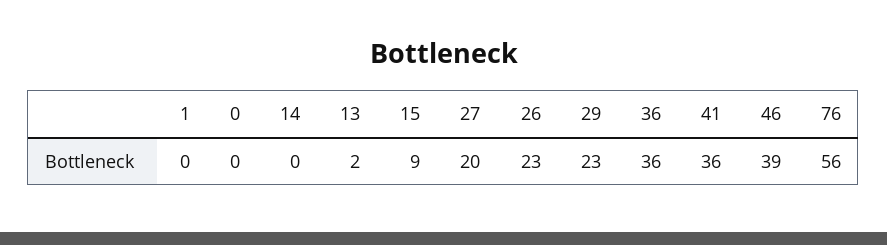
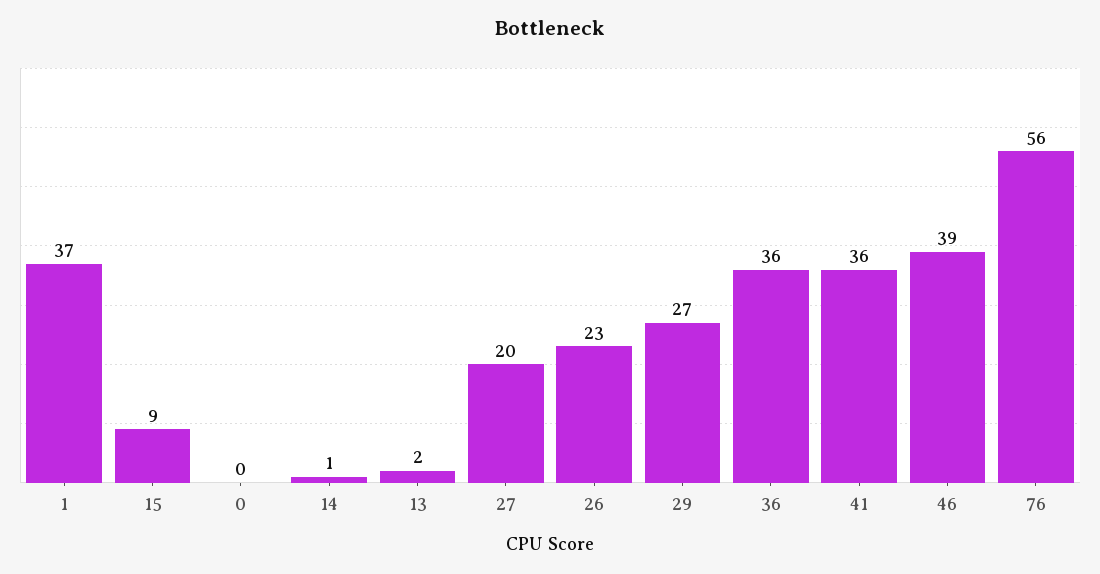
1: 0 -> 37
14: 0 -> 1
29: 23 -> 27

